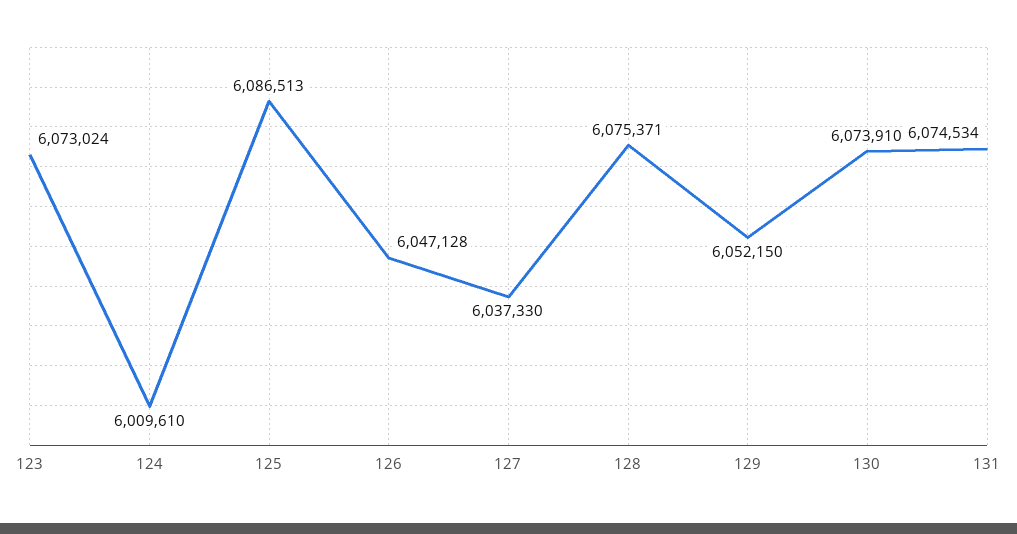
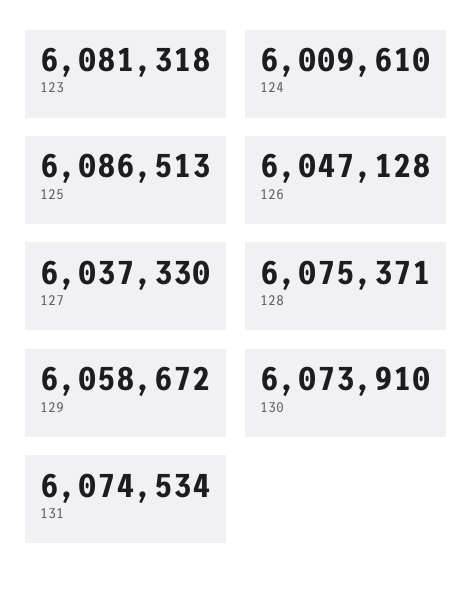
123: 6073024 -> 6081318
129: 6052150 -> 6058672

